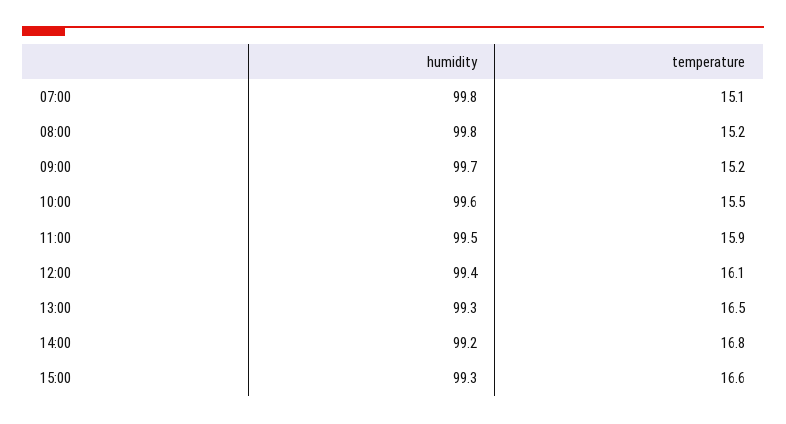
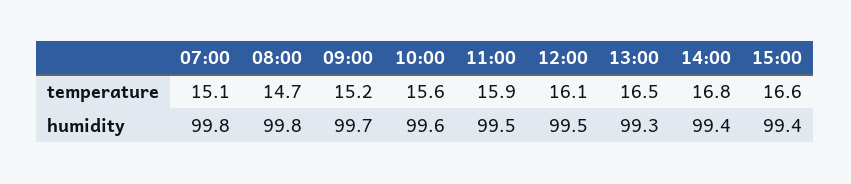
temperature, 08:00: 15.2 -> 14.7
temperature, 10:00: 15.5 -> 15.6
humidity, 12:00: 99.4 -> 99.5
humidity, 14:00: 99.2 -> 99.4
humidity, 15:00: 99.3 -> 99.4

